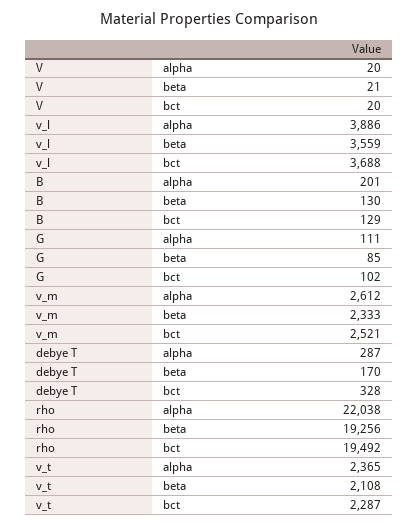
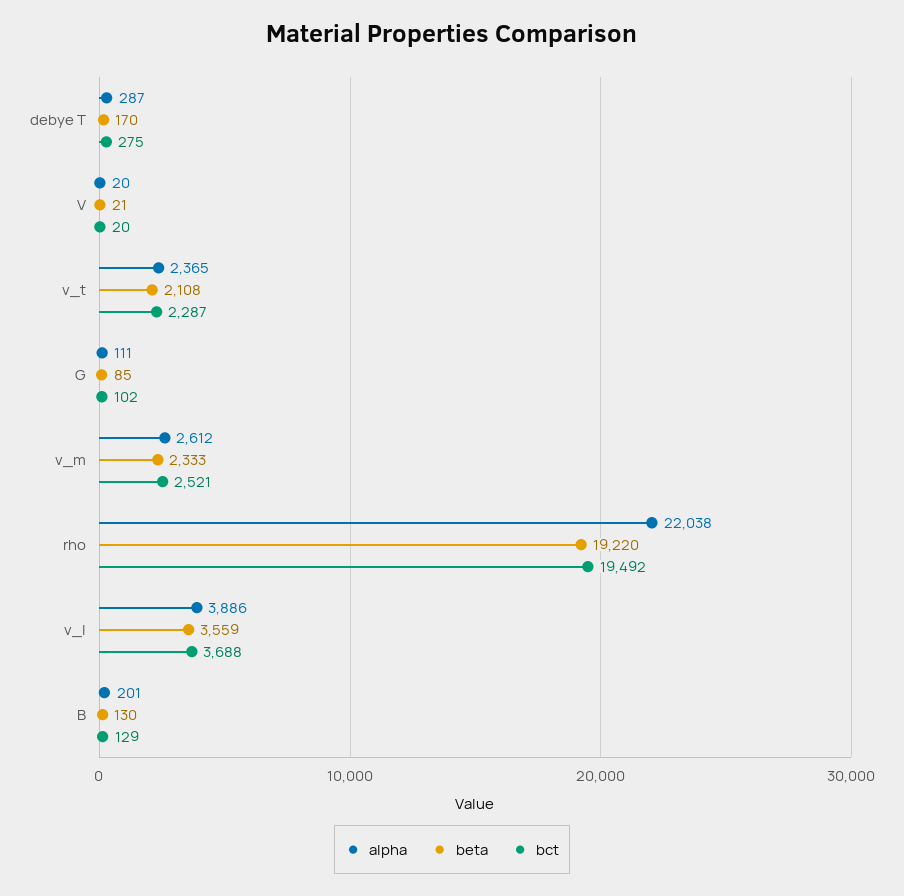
bct, debye T: 328 -> 275
beta, rho: 19256 -> 19220

